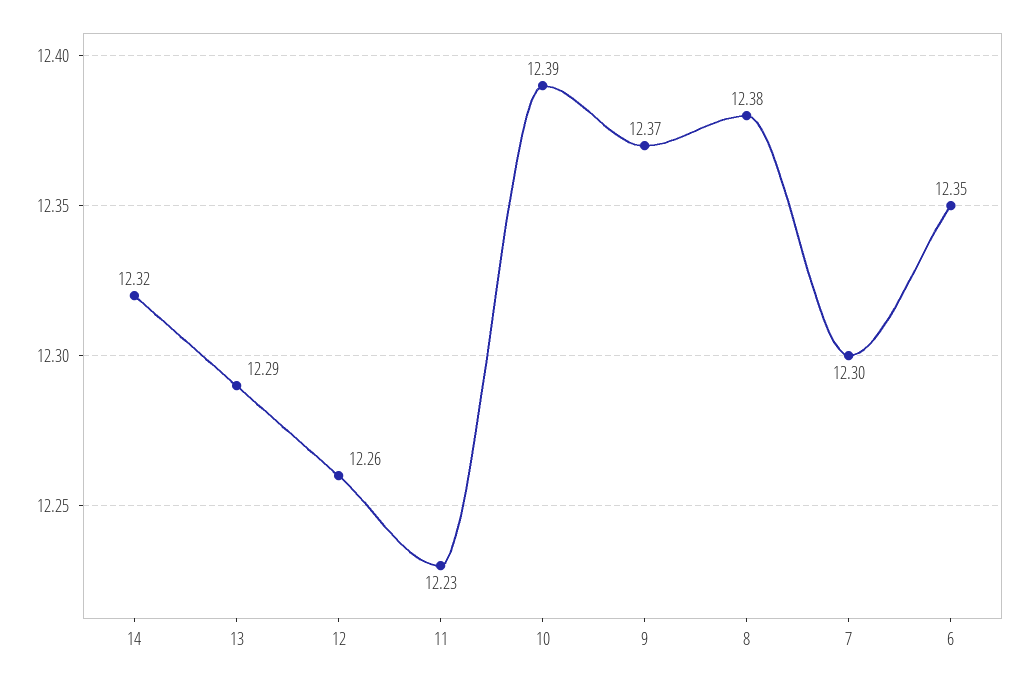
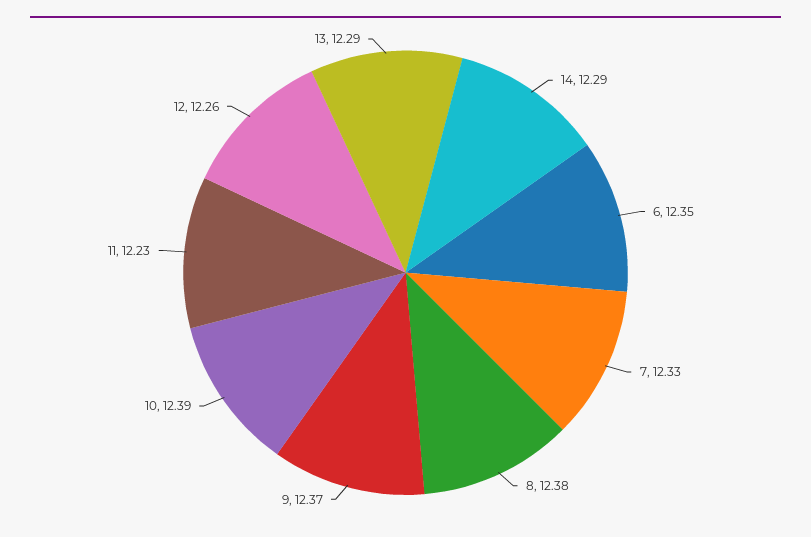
14: 12.32 -> 12.29
7: 12.3 -> 12.33

